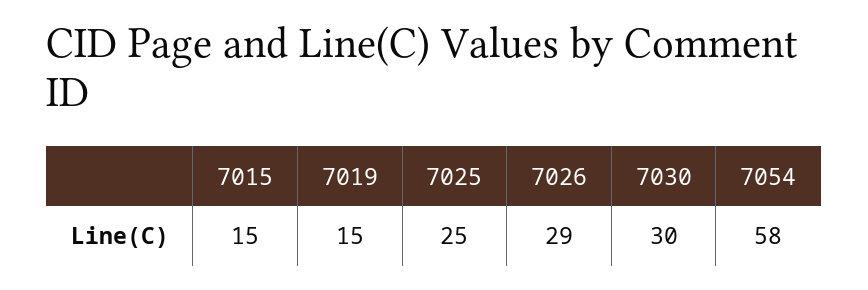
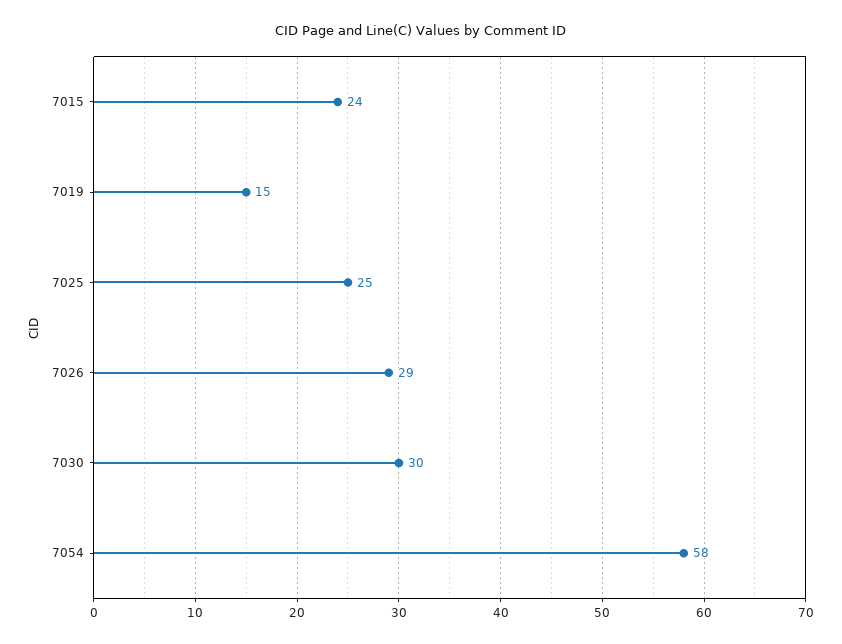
7015: 15 -> 24

